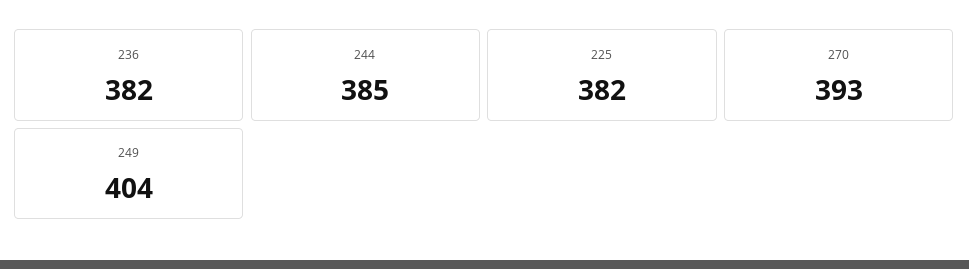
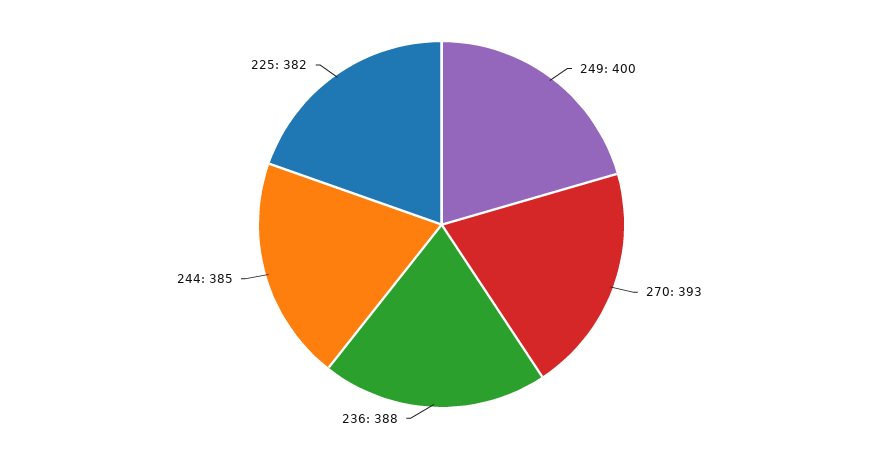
236: 382 -> 388
249: 404 -> 400

